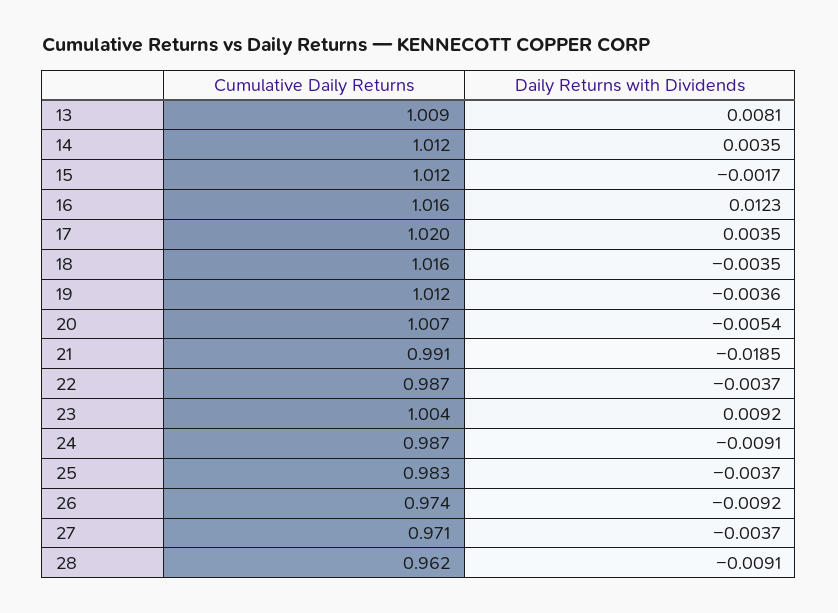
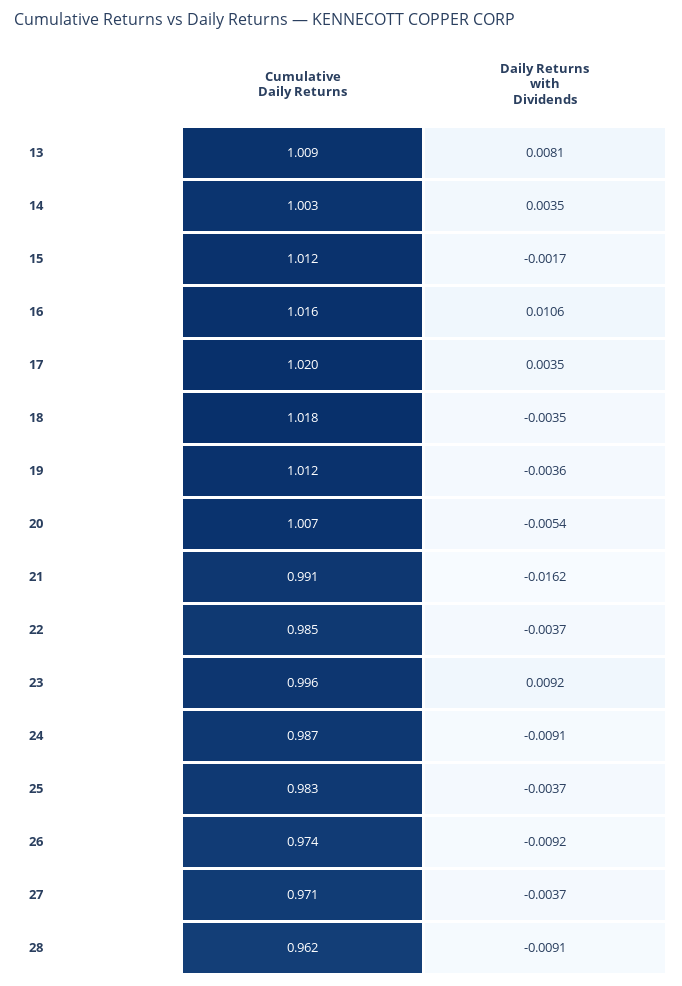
Cumulative Daily Returns, 14: 1.012 -> 1.003
Daily Returns with Dividends, 16: 0.0123 -> 0.0106
Cumulative Daily Returns, 18: 1.016 -> 1.018
Daily Returns with Dividends, 21: -0.0185 -> -0.0162
Cumulative Daily Returns, 22: 0.987 -> 0.985
Cumulative Daily Returns, 23: 1.004 -> 0.996

